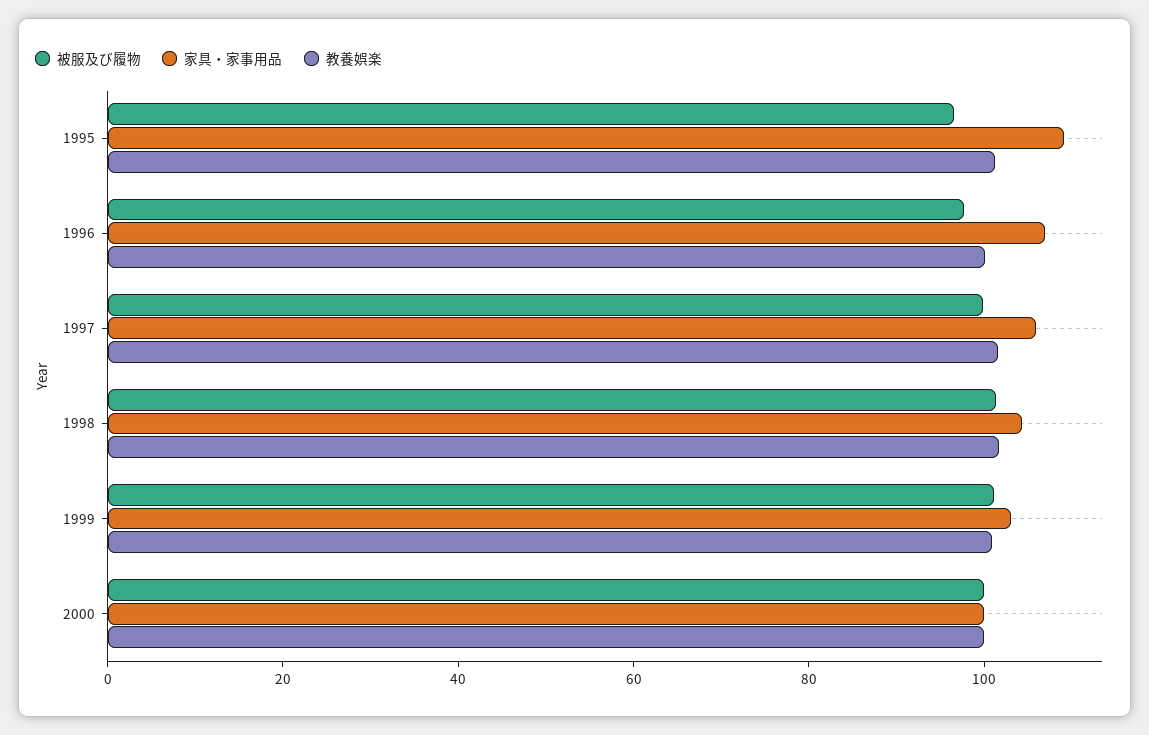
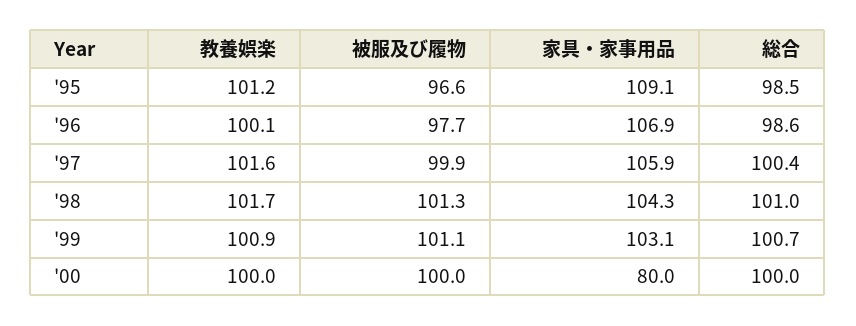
家具・家事用品, 2000: 100 -> 80
総合, 1995: none -> 98.5
総合, 1996: none -> 98.6
総合, 1997: none -> 100.4
総合, 1998: none -> 101
総合, 1999: none -> 100.7
総合, 2000: none -> 100

